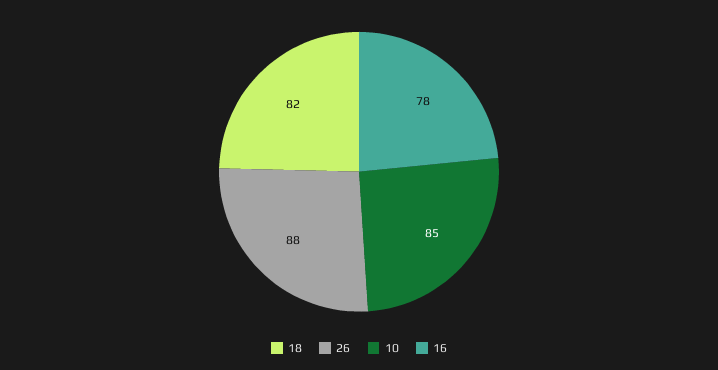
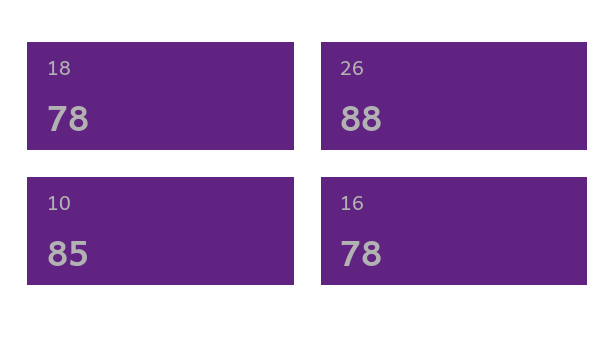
18: 82 -> 78

